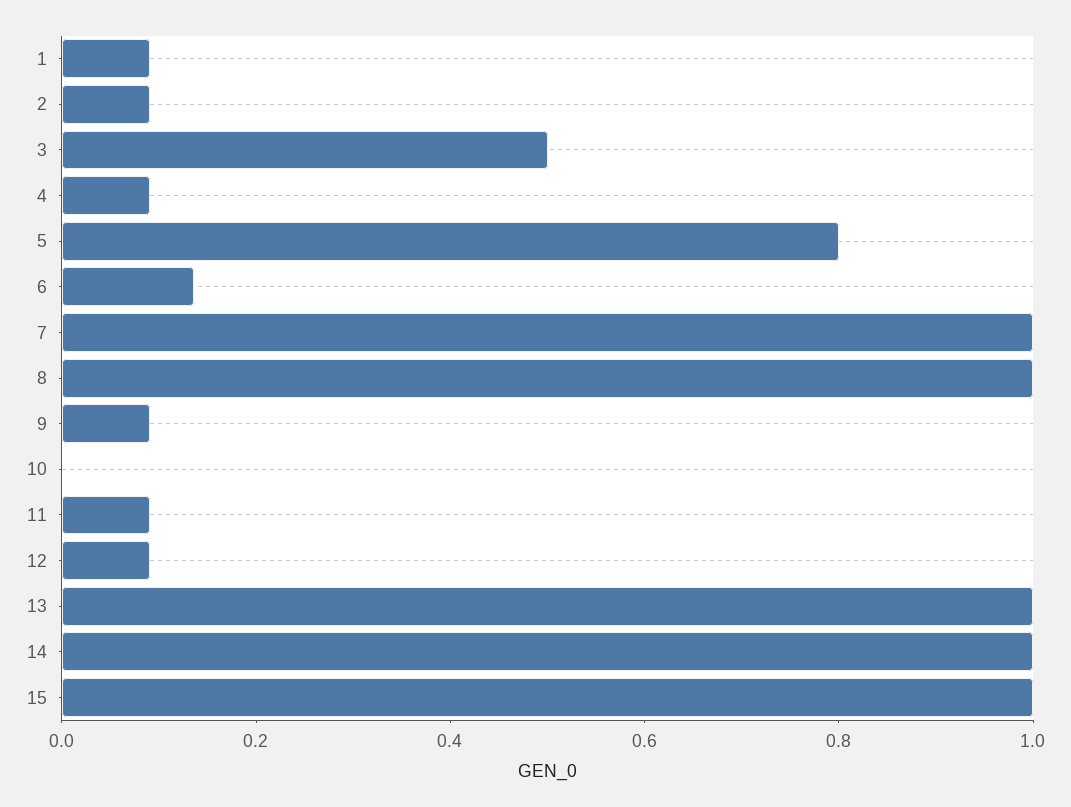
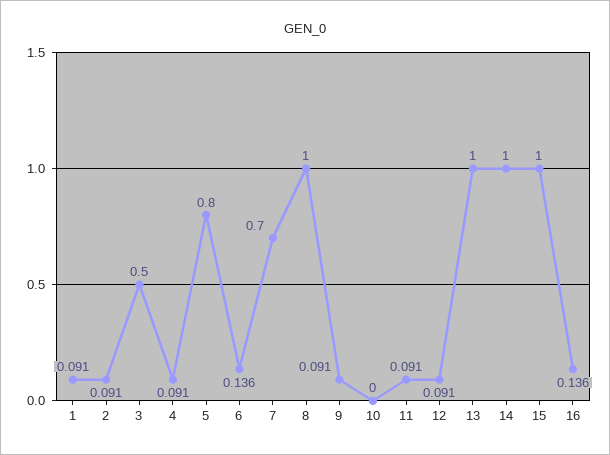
7: 1 -> 0.7
16: none -> 0.136

